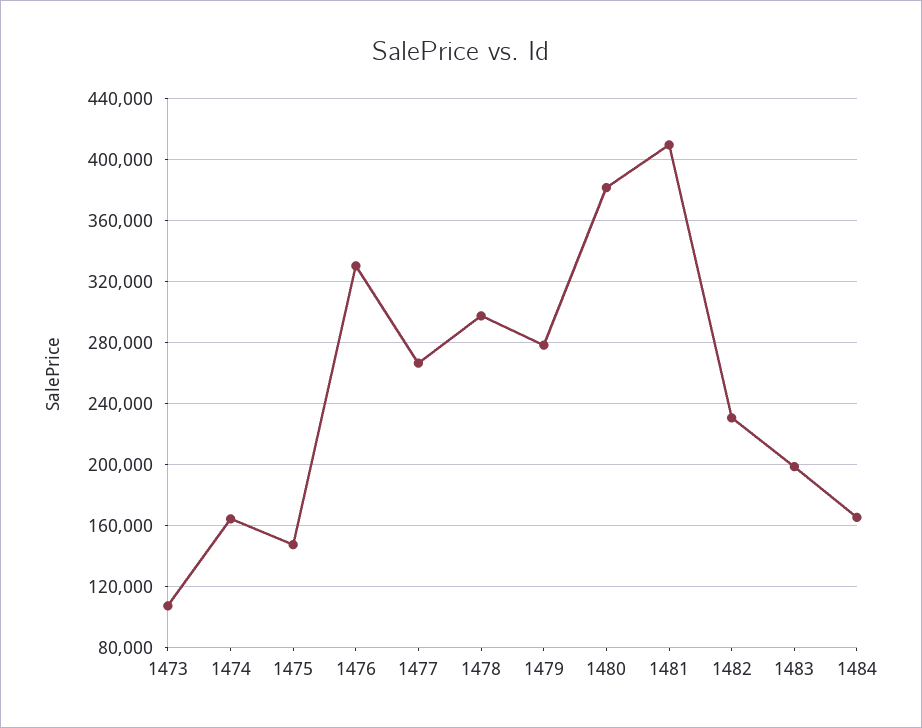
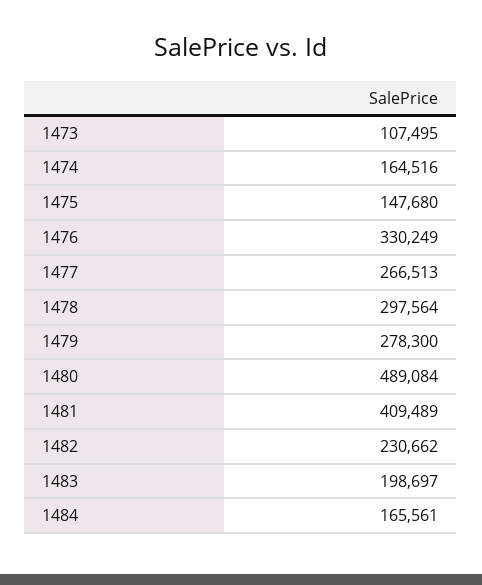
1480: 380000 -> 489084

